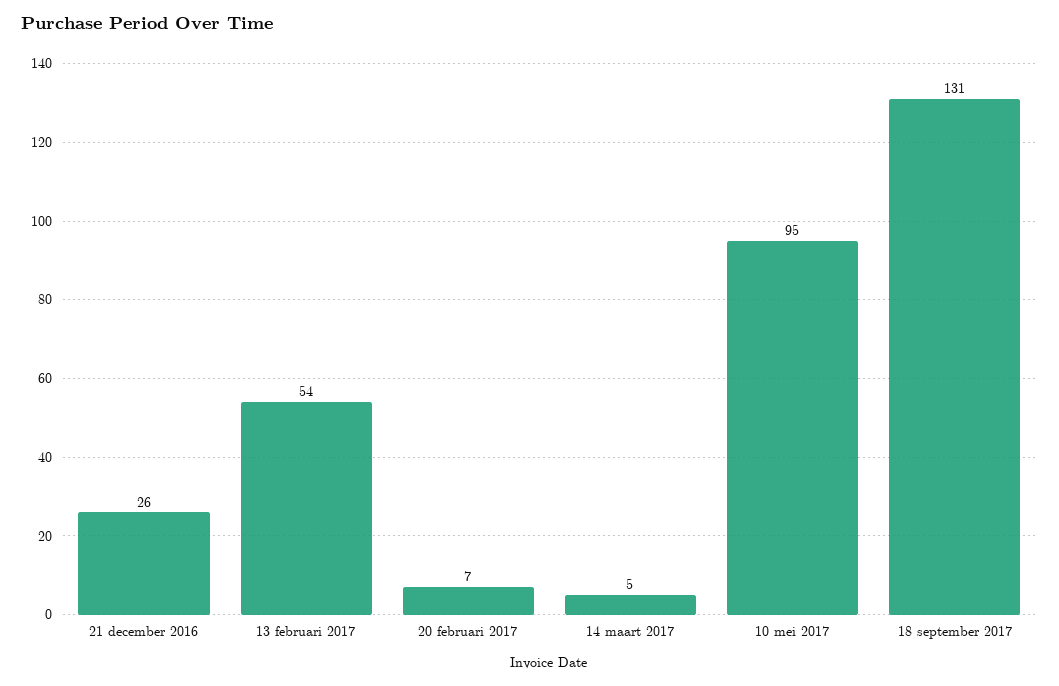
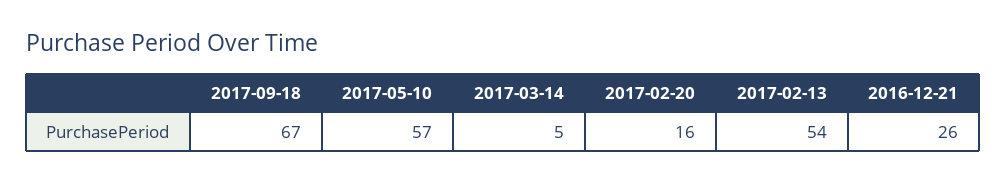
20 februari 2017: 7 -> 16
10 mei 2017: 95 -> 57
18 september 2017: 131 -> 67

